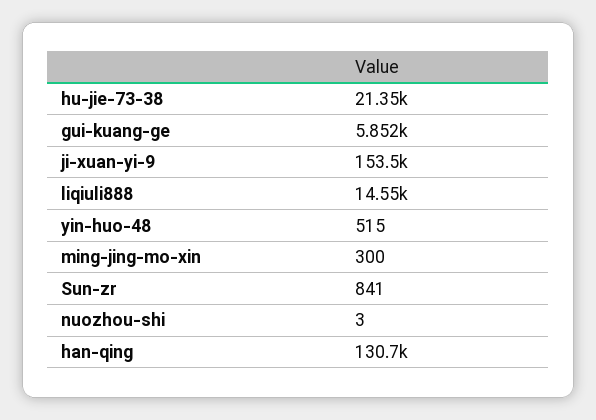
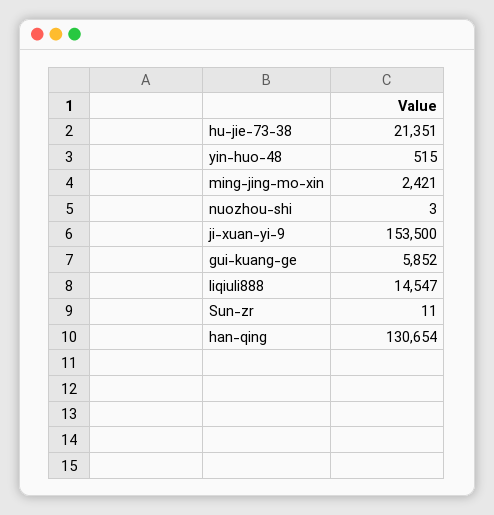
ming-jing-mo-xin: 300 -> 2421
Sun-zr: 841 -> 11

